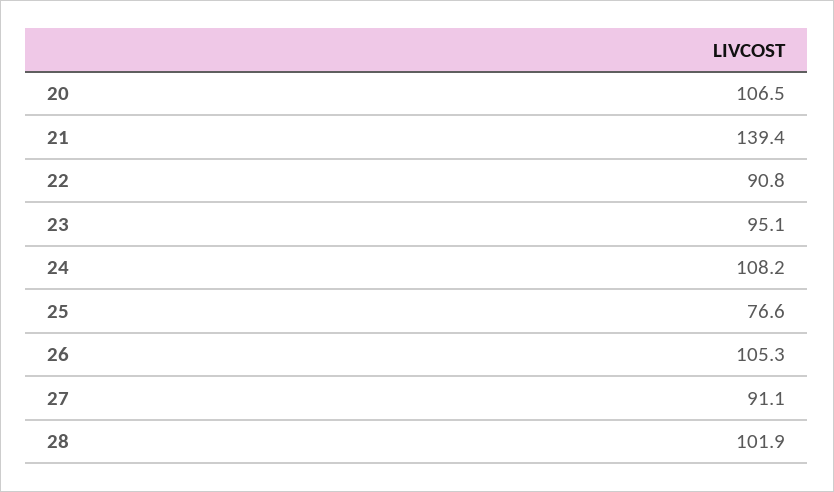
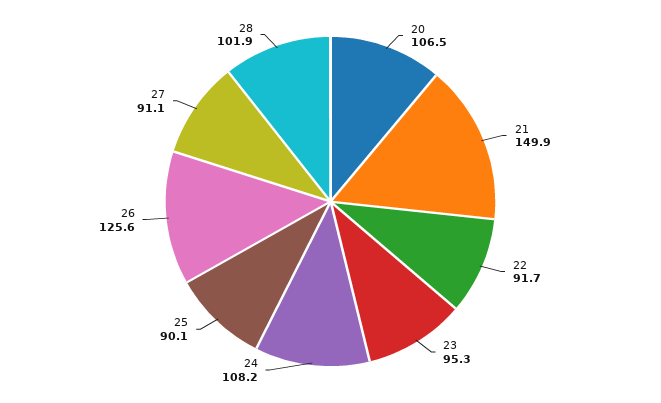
21: 139.4 -> 149.9
22: 90.8 -> 91.7
23: 95.1 -> 95.3
25: 76.6 -> 90.1
26: 105.3 -> 125.6

